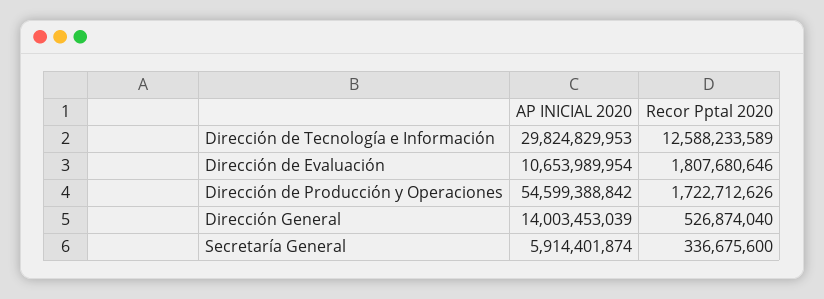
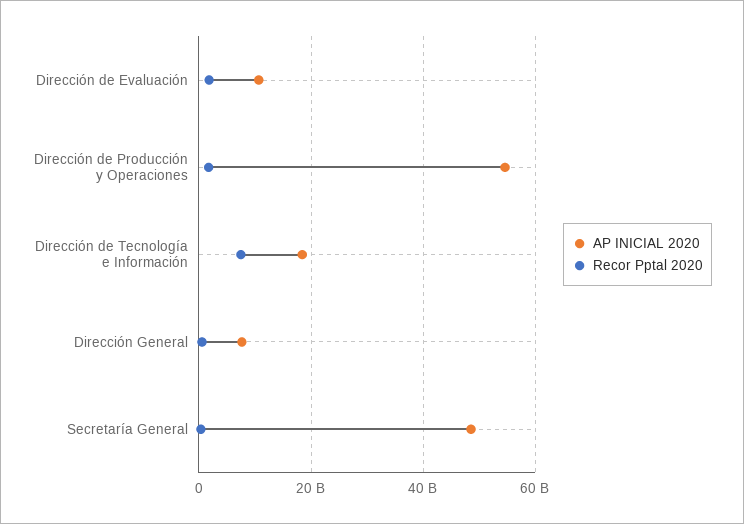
AP INICIAL 2020, Dirección de Tecnología e Información: 29824829953 -> 18000000000
Recor Pptal 2020, Dirección de Tecnología e Información: 12588233589 -> 8000000000
AP INICIAL 2020, Dirección General: 14003453039 -> 8000000000
AP INICIAL 2020, Secretaría General: 5914401874 -> 48000000000

